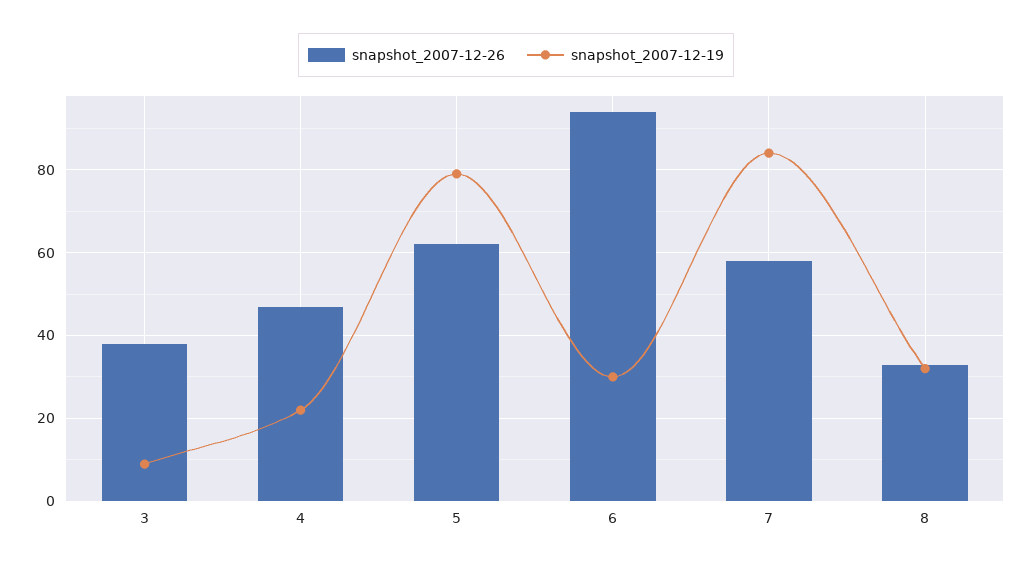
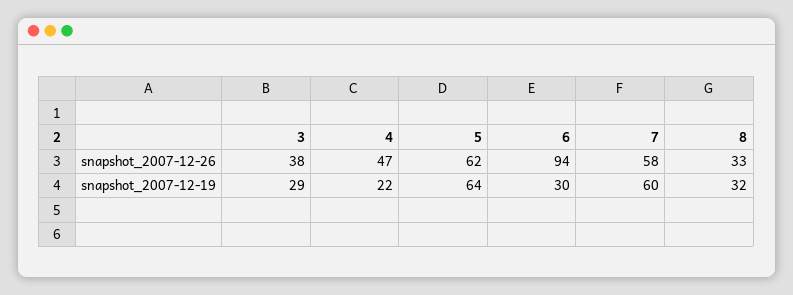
snapshot_2007-12-19, 3: 10 -> 29
snapshot_2007-12-19, 5: 80 -> 64
snapshot_2007-12-19, 7: 85 -> 60

